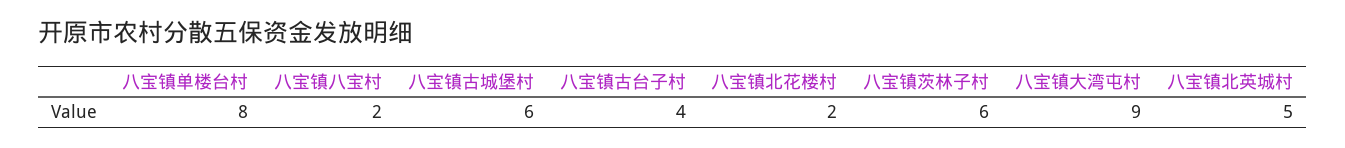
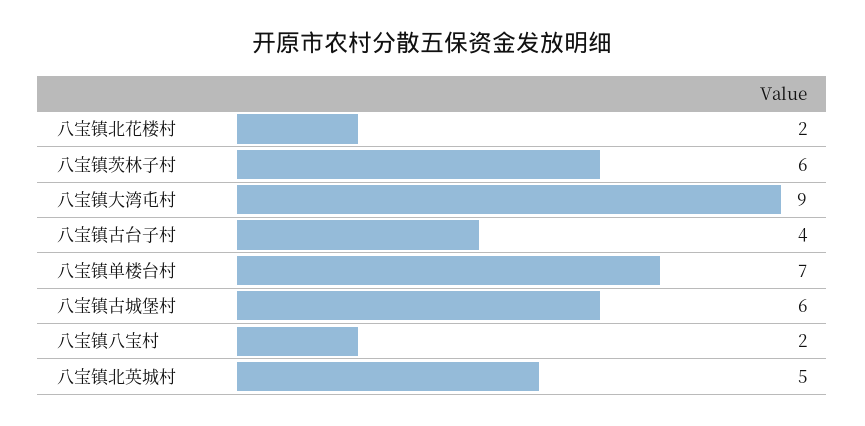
八宝镇单楼台村: 8 -> 7

